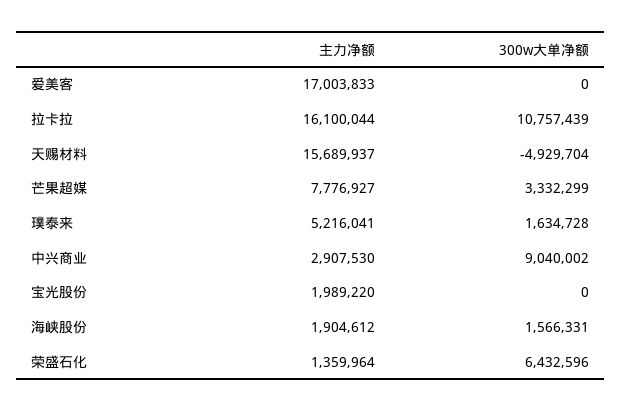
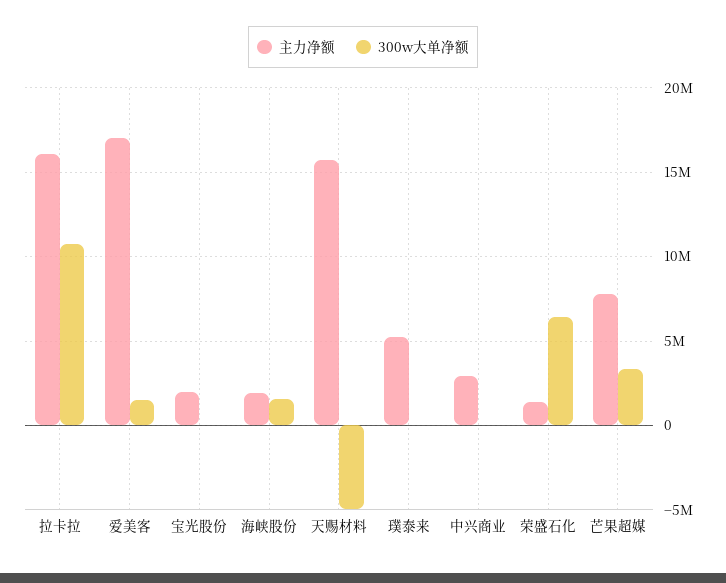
300w大单净额, 爱美客: 0 -> 1500000
300w大单净额, 璞泰来: 1634728 -> 0
300w大单净额, 中兴商业: 9040002 -> 0

